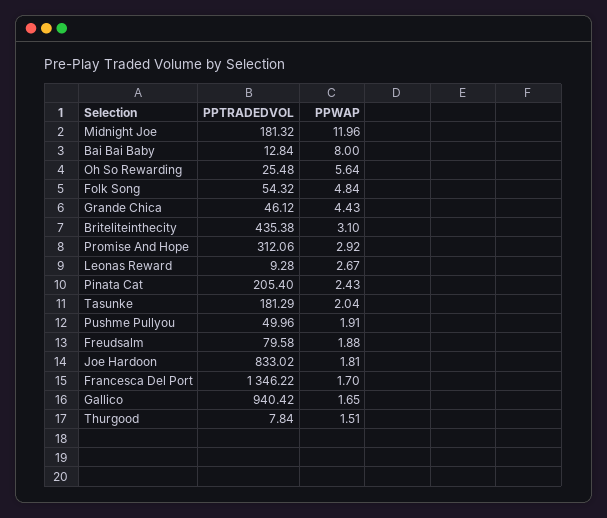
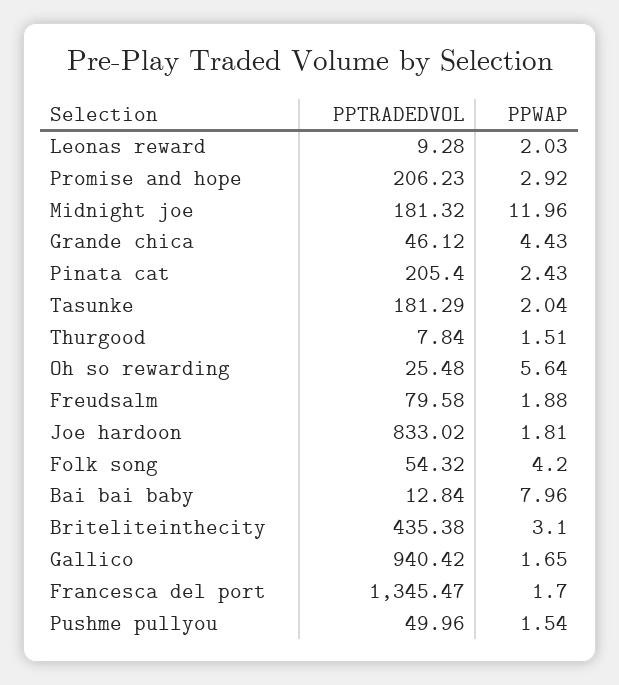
PPWAP, Bai Bai Baby: 8 -> 7.96
PPWAP, Folk Song: 4.84 -> 4.2
PPTRADEDVOL, Promise And Hope: 312.06 -> 206.23
PPWAP, Leonas Reward: 2.67 -> 2.03
PPWAP, Pushme Pullyou: 1.91 -> 1.54
PPTRADEDVOL, Francesca Del Port: 1346.22 -> 1345.47

